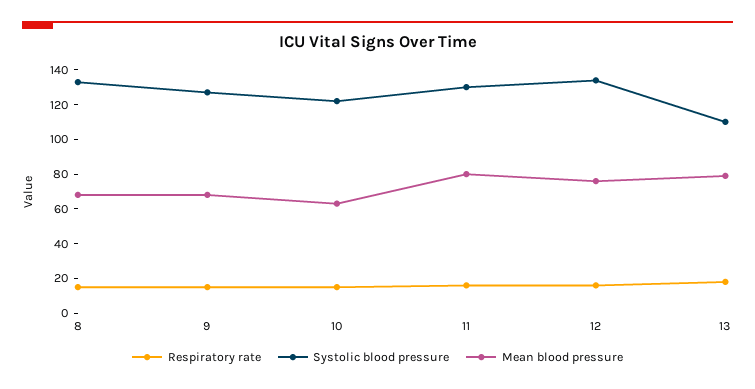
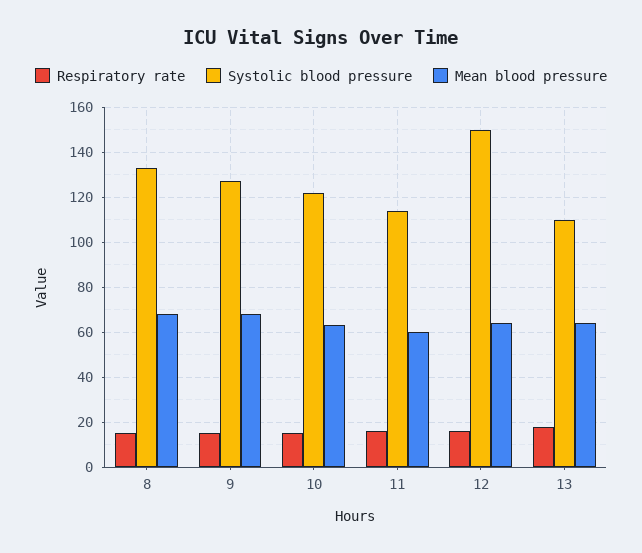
Systolic blood pressure, 11: 130 -> 115
Mean blood pressure, 11: 80 -> 60
Systolic blood pressure, 12: 135 -> 150
Mean blood pressure, 12: 75 -> 65
Mean blood pressure, 13: 80 -> 65

